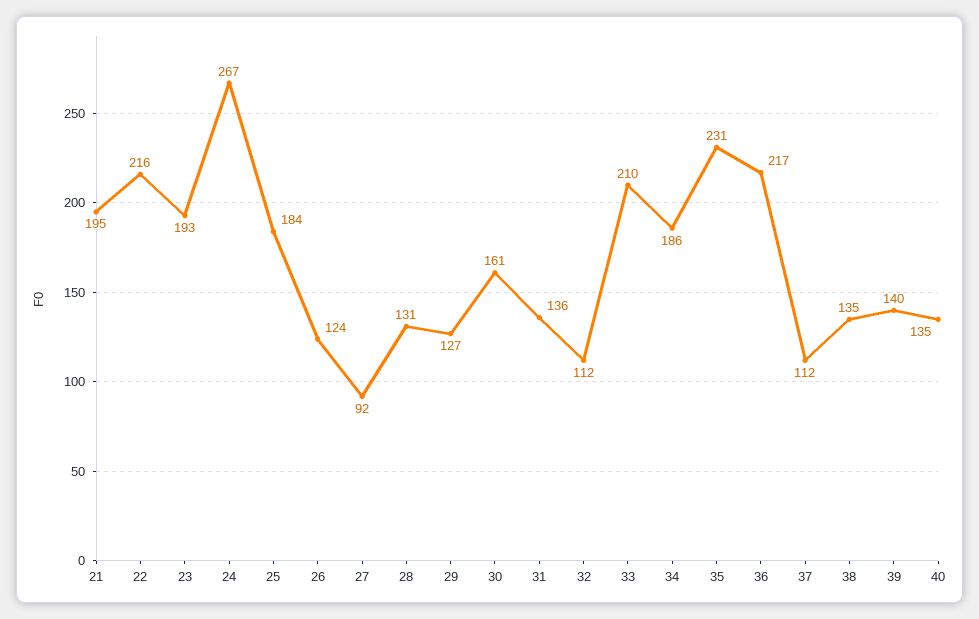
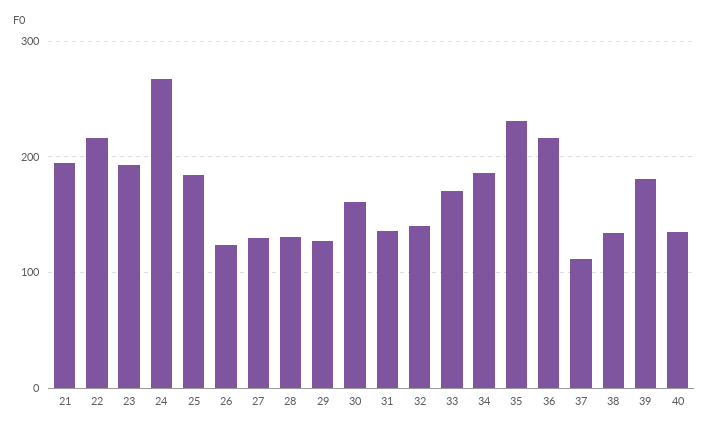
27: 92 -> 130
32: 112 -> 140
33: 210 -> 170
39: 140 -> 180

